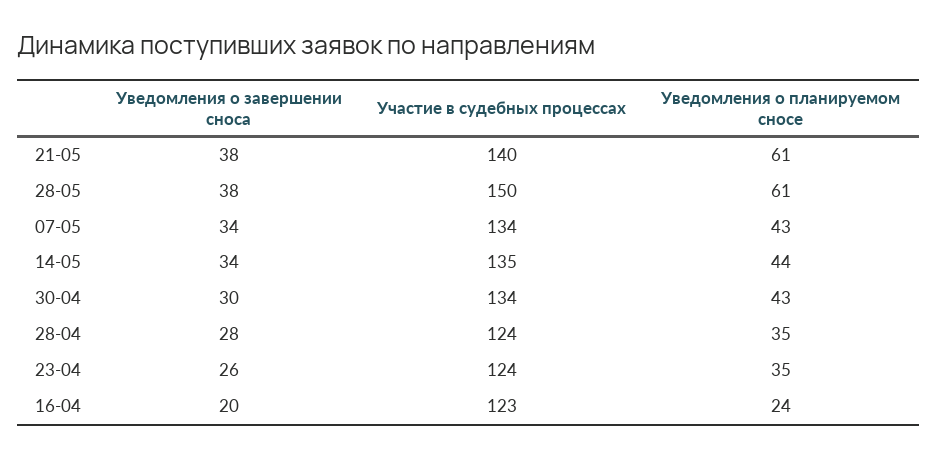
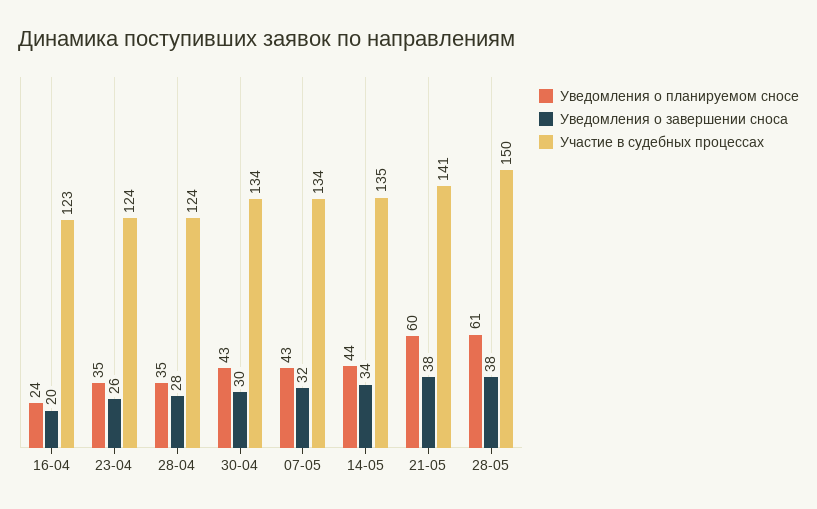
Участие в судебных процессах, 21-05: 140 -> 141
Уведомления о планируемом сносе, 21-05: 61 -> 60
Уведомления о завершении сноса, 07-05: 34 -> 32

